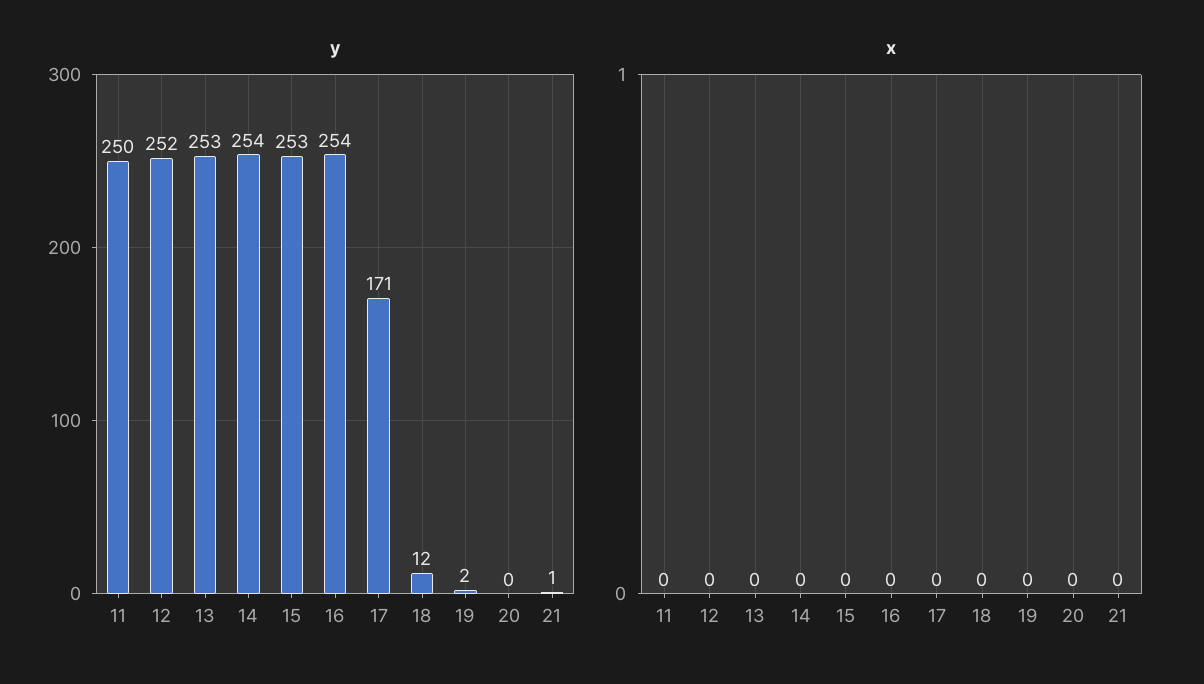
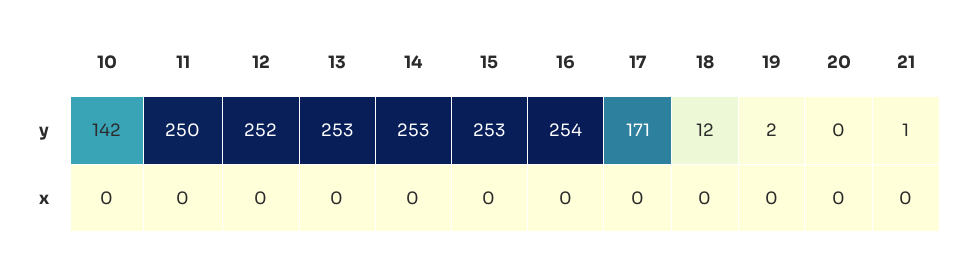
y, 14: 254 -> 253
y, 10: none -> 142
x, 10: none -> 0

